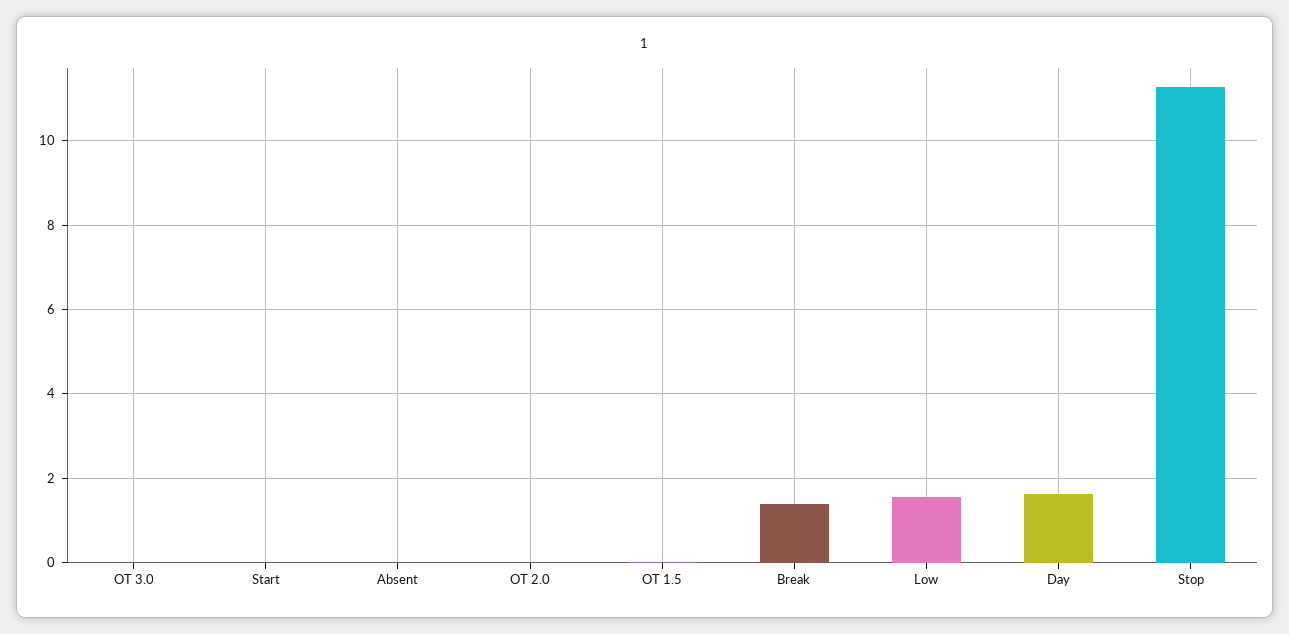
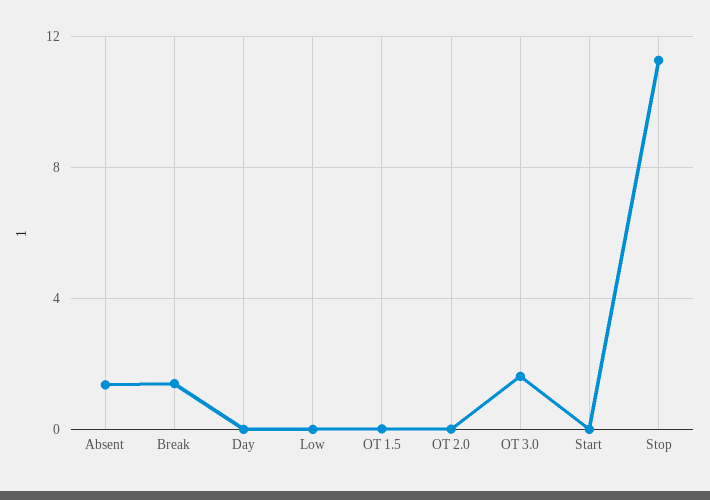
OT 3.0: 0 -> 1.5
Absent: 0 -> 1.5
Low: 1.6 -> 0
Day: 1.6 -> 0

